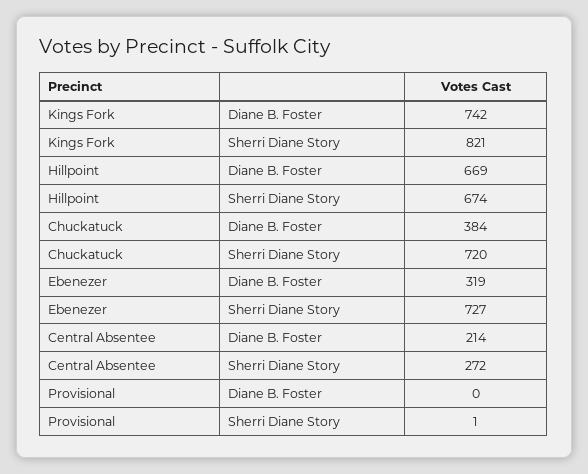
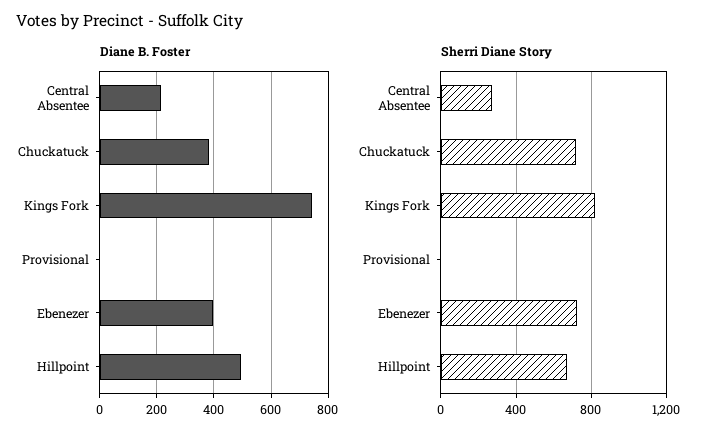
Diane B. Foster, Hillpoint: 669 -> 500
Diane B. Foster, Ebenezer: 319 -> 400

